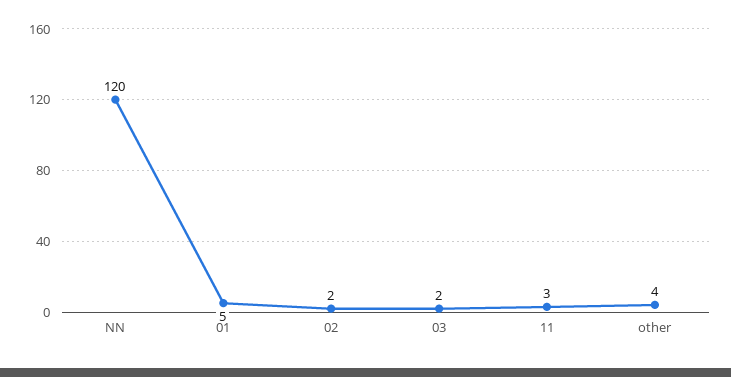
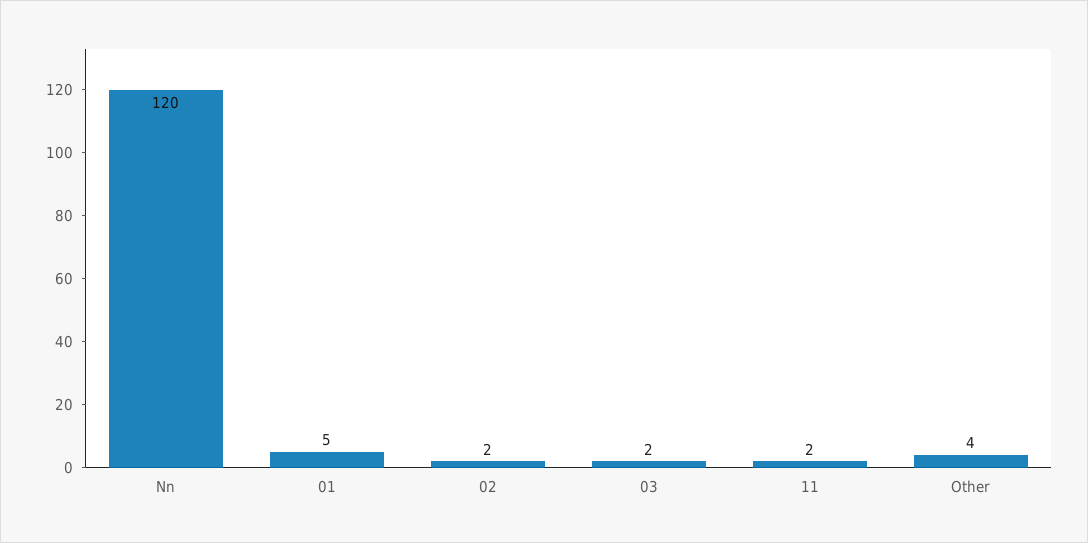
11: 3 -> 2

